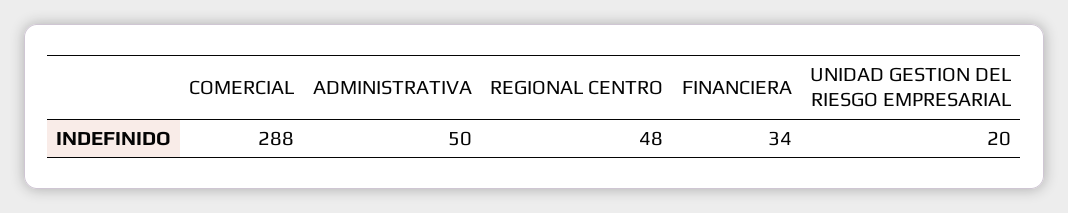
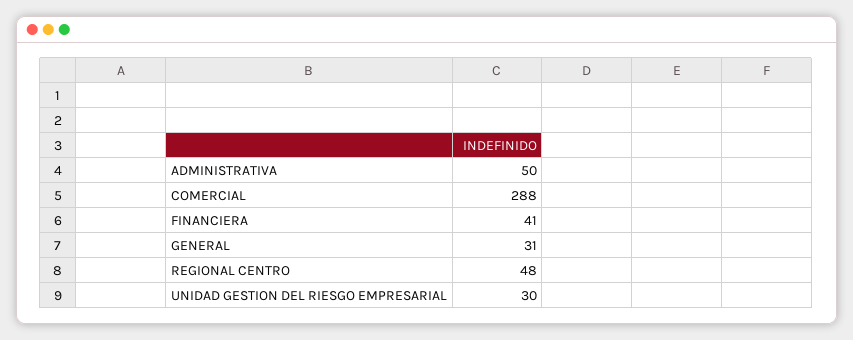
FINANCIERA: 34 -> 41
UNIDAD GESTION DEL RIESGO EMPRESARIAL: 20 -> 30
GENERAL: none -> 31

